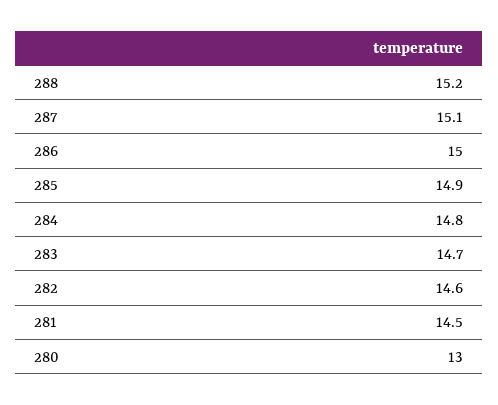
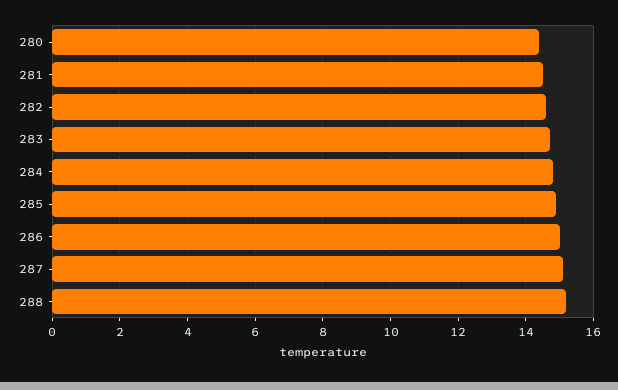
280: 13 -> 14.5

